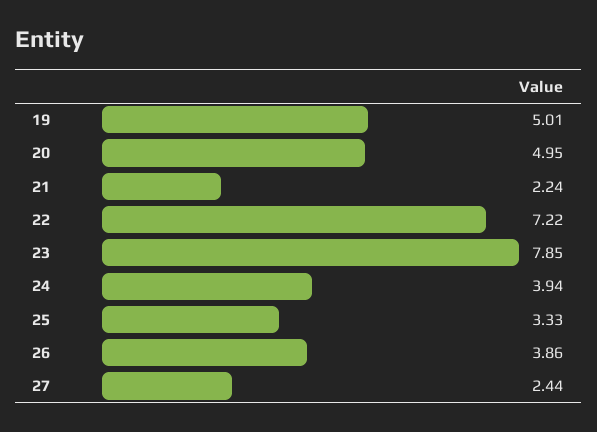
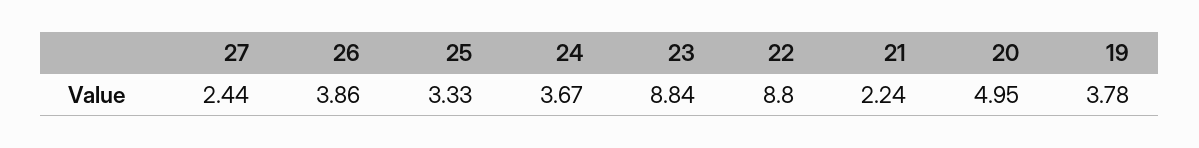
19: 5.01 -> 3.78
22: 7.22 -> 8.8
23: 7.85 -> 8.84
24: 3.94 -> 3.67

